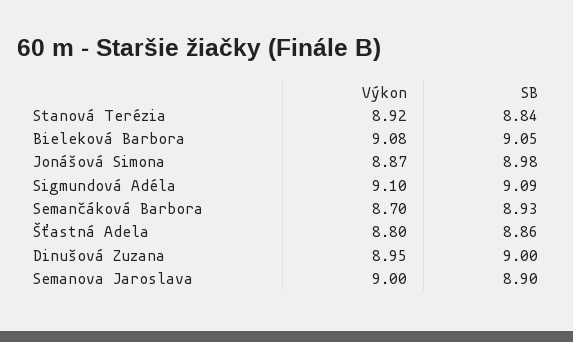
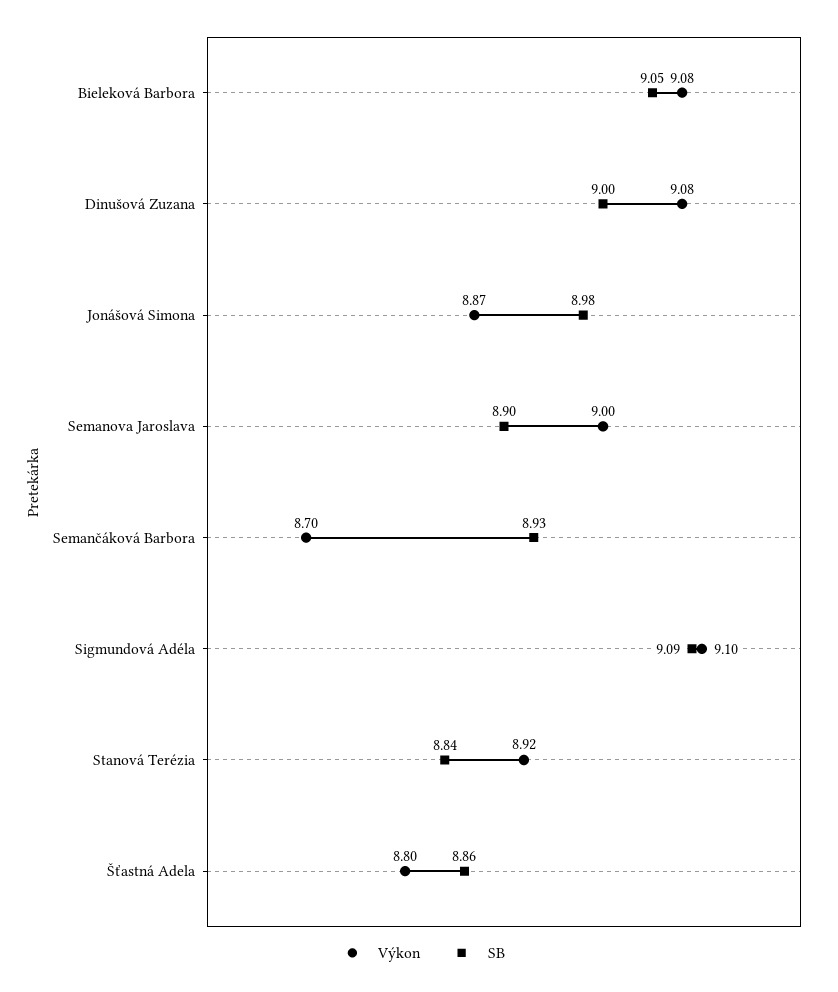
Výkon, Dinušová Zuzana: 8.95 -> 9.08

